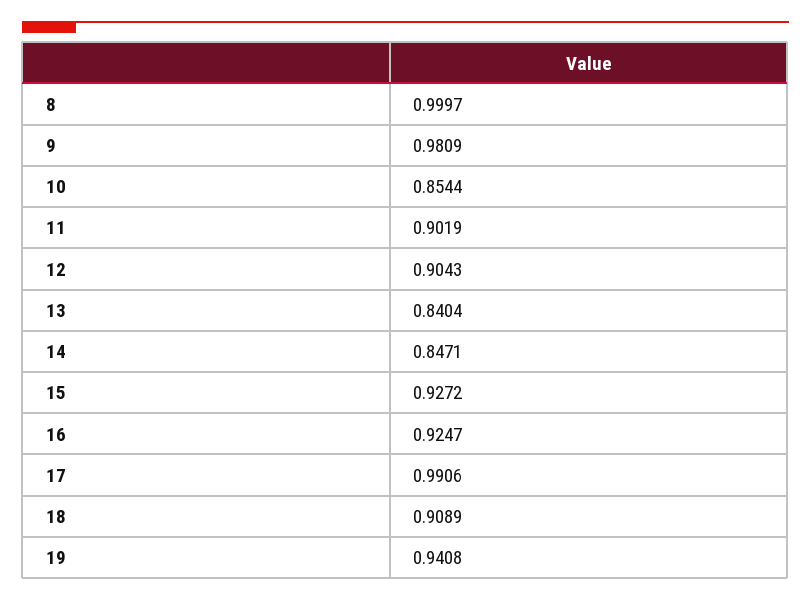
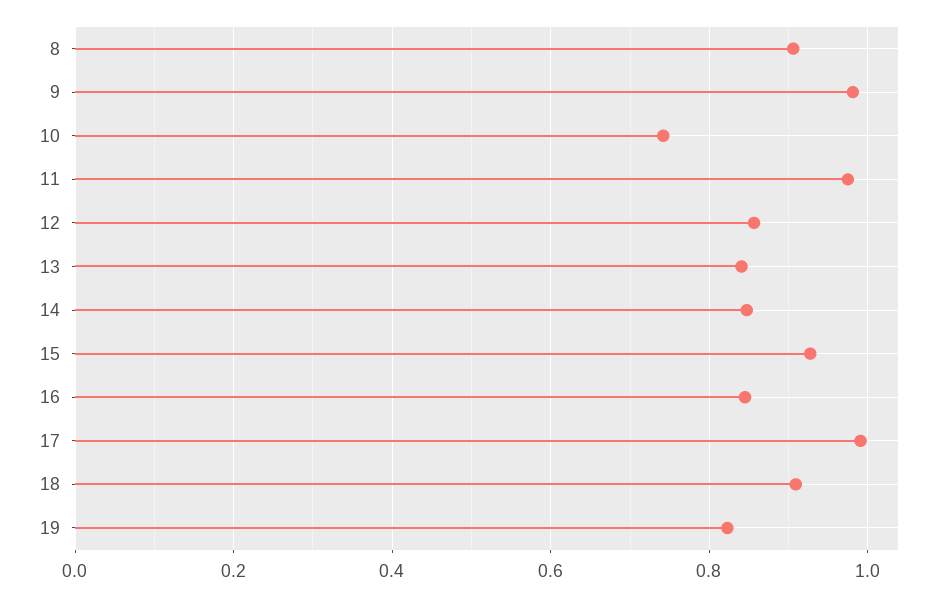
8: 0.9997 -> 0.9
10: 0.8544 -> 0.74
11: 0.9019 -> 0.98
12: 0.9043 -> 0.86
16: 0.9247 -> 0.84
19: 0.9408 -> 0.82

